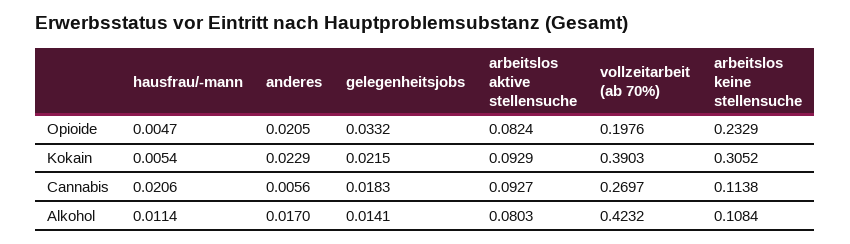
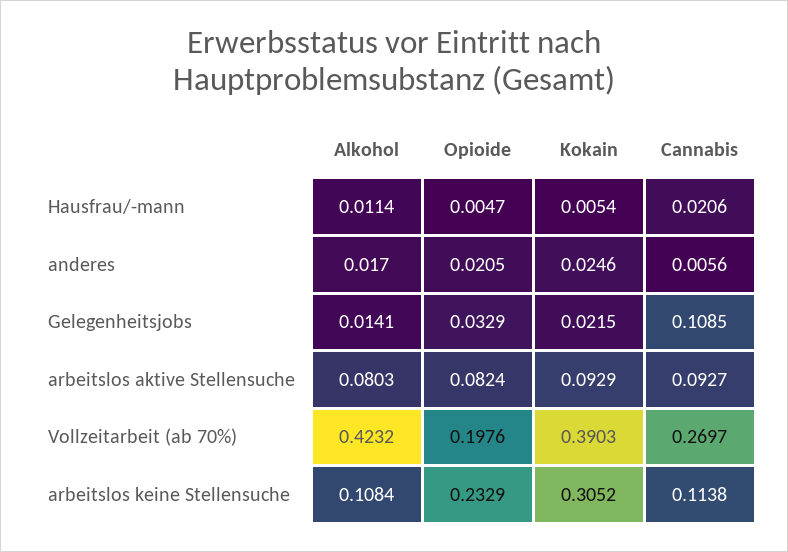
gelegenheitsjobs, Opioide: 0.0332 -> 0.0329
anderes, Kokain: 0.0229 -> 0.0246
gelegenheitsjobs, Cannabis: 0.0183 -> 0.1085

